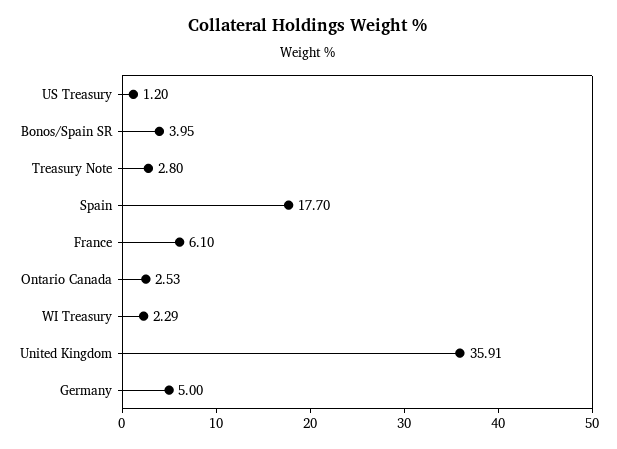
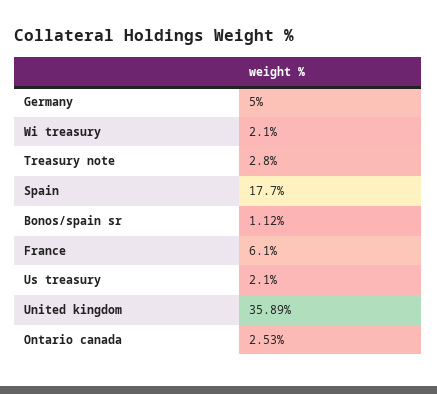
US Treasury: 1.2 -> 2.1
Bonos/Spain SR: 3.95 -> 1.12
WI Treasury: 2.29 -> 2.1
United Kingdom: 35.91 -> 35.89

